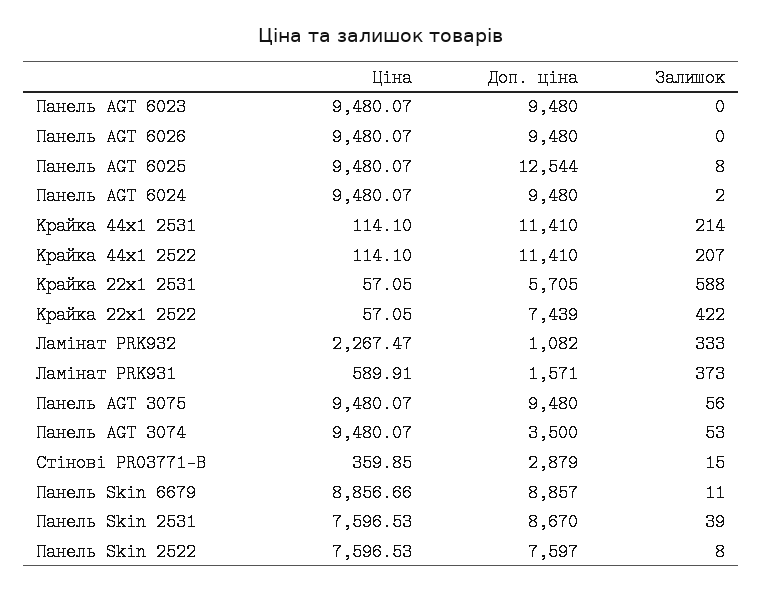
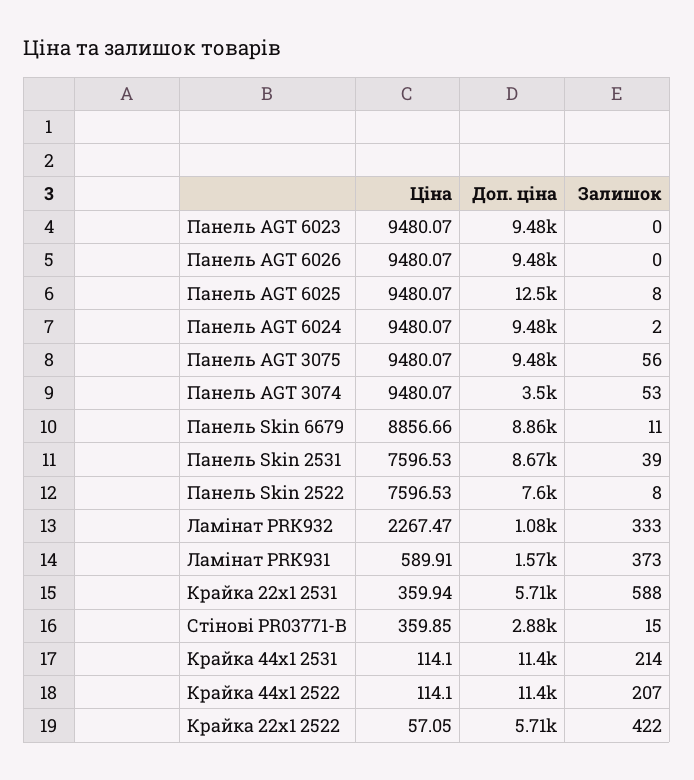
Ціна, Крайка 22x1 2531: 57.05 -> 359.94
Доп. ціна, Крайка 22x1 2522: 7439 -> 5710

